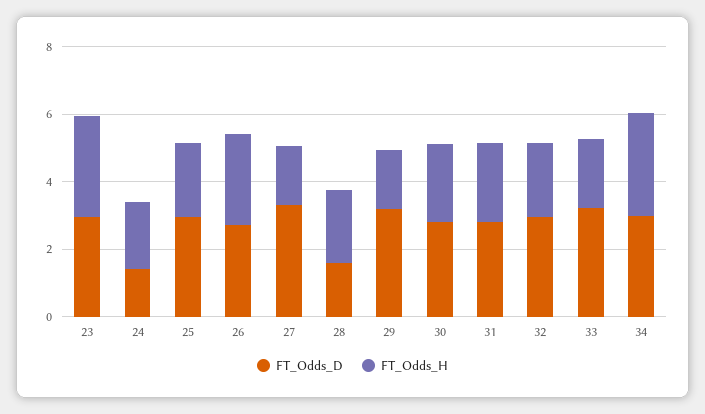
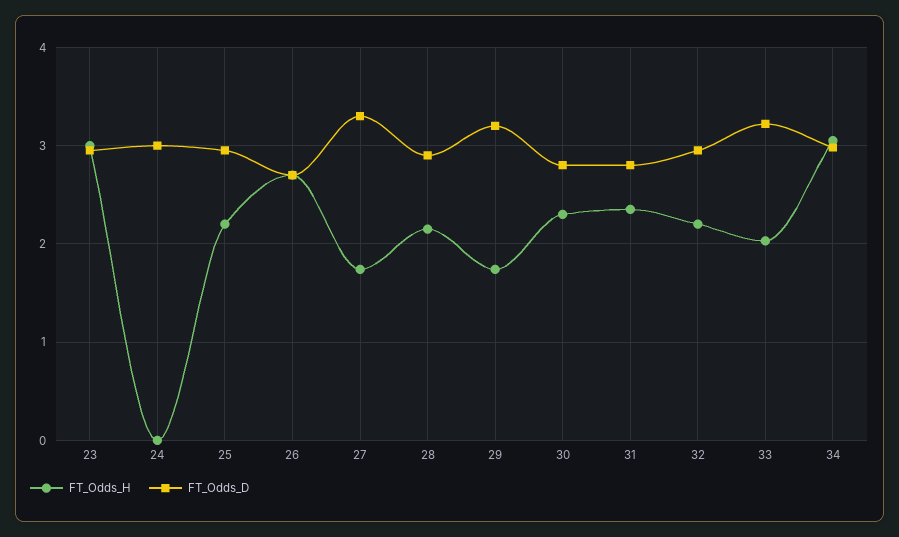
FT_Odds_D, 24: 1.5 -> 3
FT_Odds_H, 24: 2 -> 0
FT_Odds_D, 28: 1.5 -> 2.9

